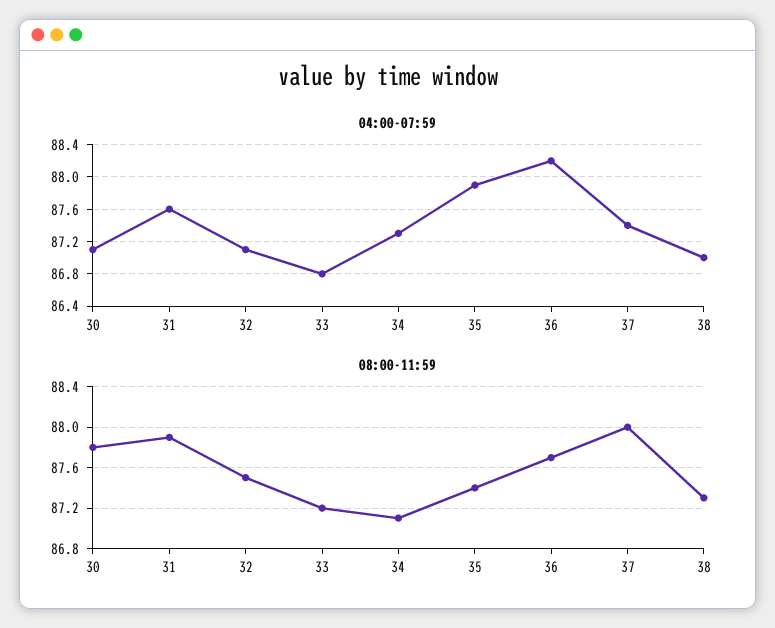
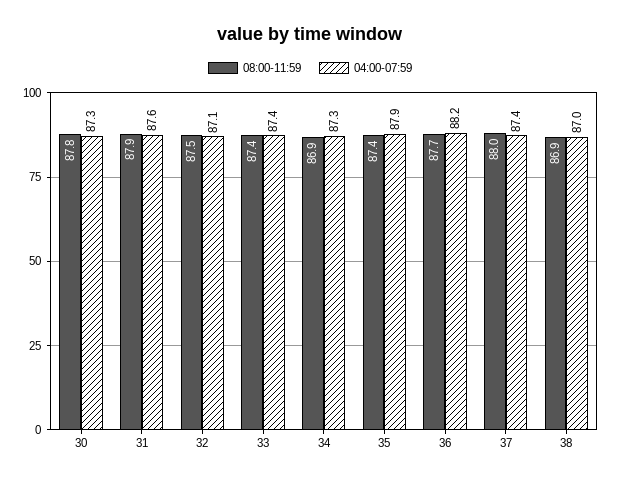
04:00-07:59, 30: 87.1 -> 87.3
04:00-07:59, 33: 86.8 -> 87.4
08:00-11:59, 33: 87.2 -> 87.4
08:00-11:59, 34: 87.1 -> 86.9
08:00-11:59, 38: 87.3 -> 86.9

